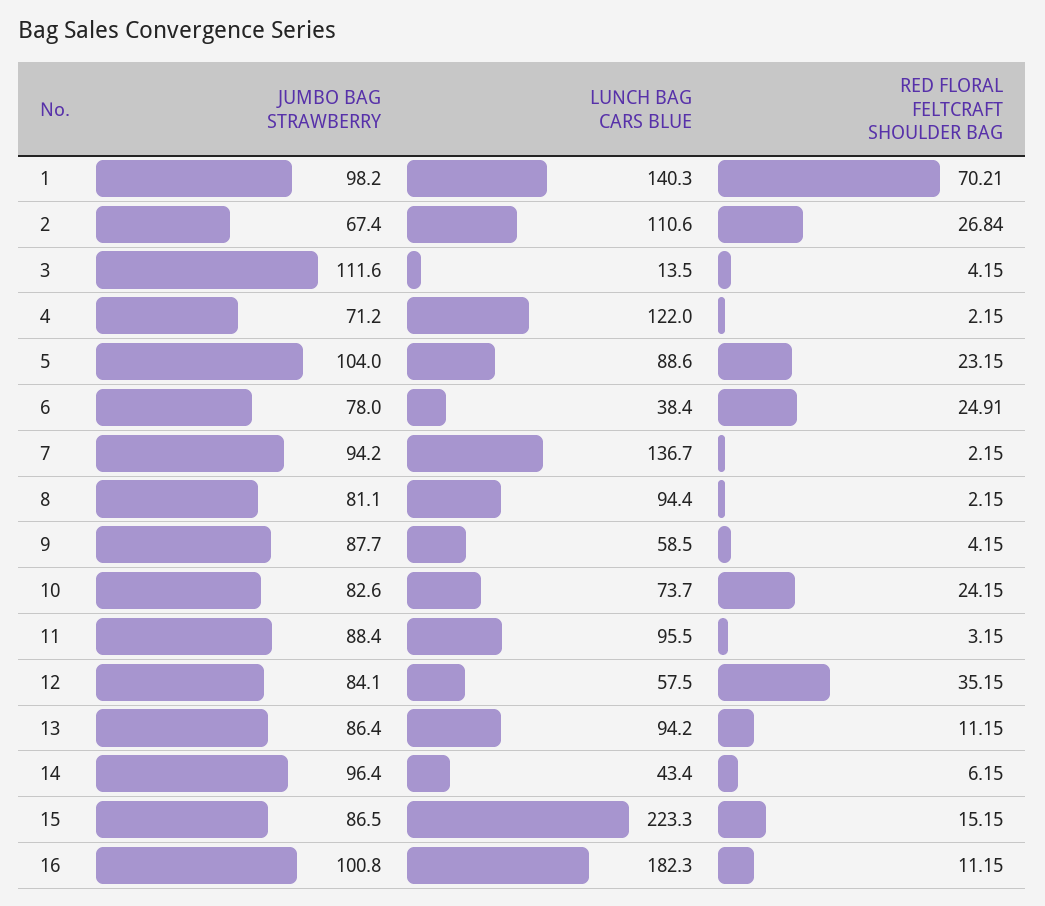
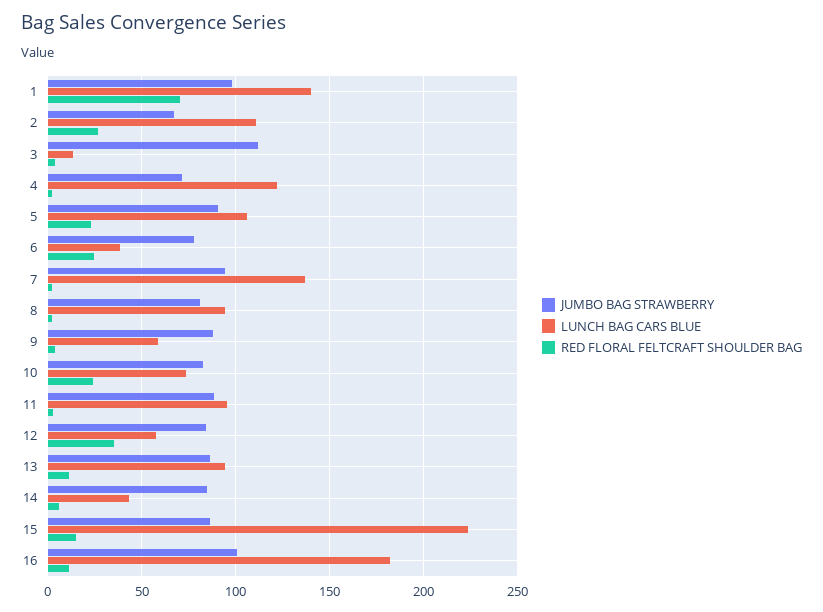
JUMBO BAG STRAWBERRY, 5: 104 -> 90
LUNCH BAG CARS BLUE, 5: 88.6 -> 105
JUMBO BAG STRAWBERRY, 14: 96.4 -> 85

